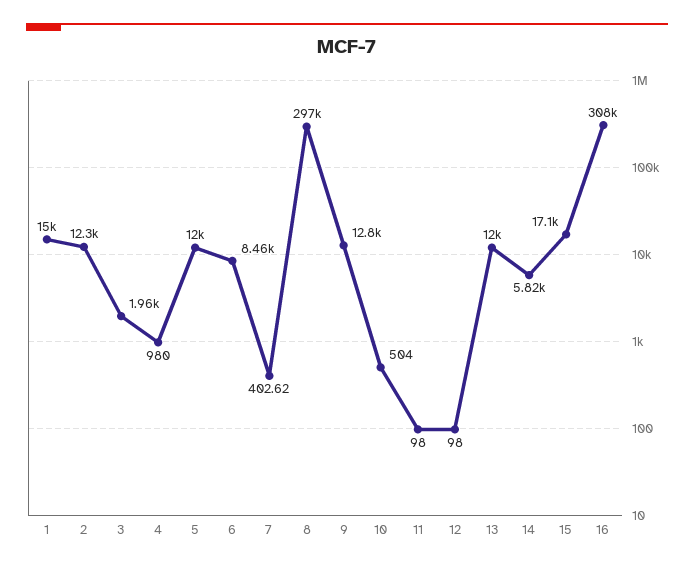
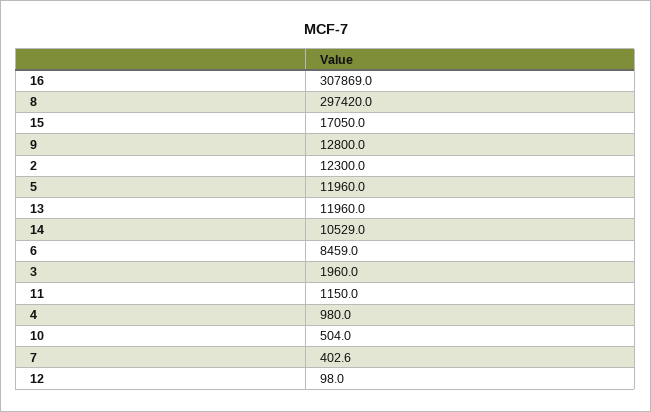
1: 15000 -> none
11: 98 -> 1150
14: 5820 -> 10529

